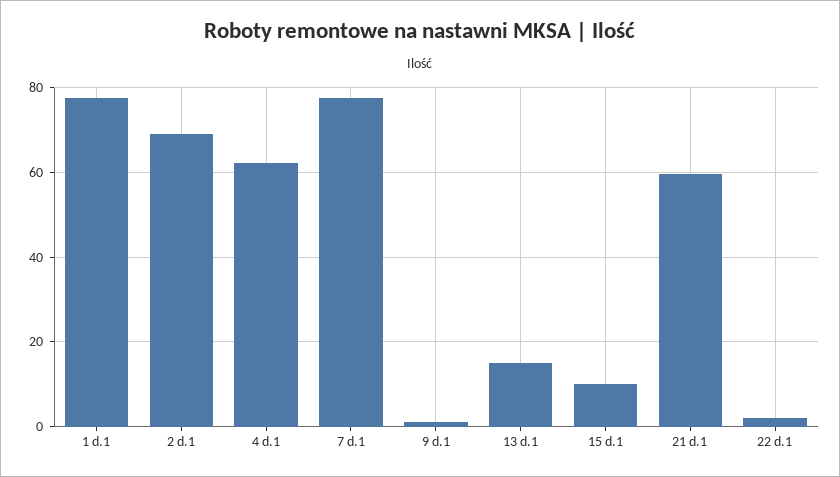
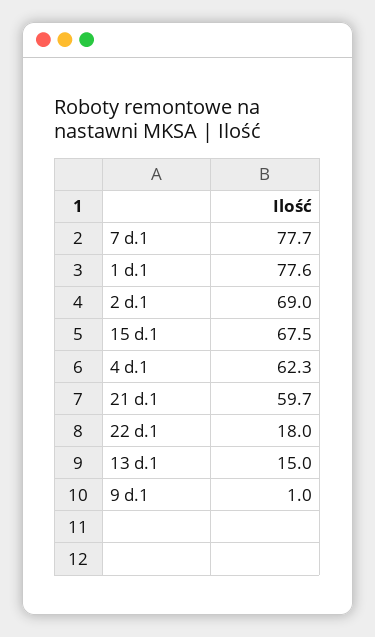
15 d.1: 10 -> 67.5
22 d.1: 2 -> 18

